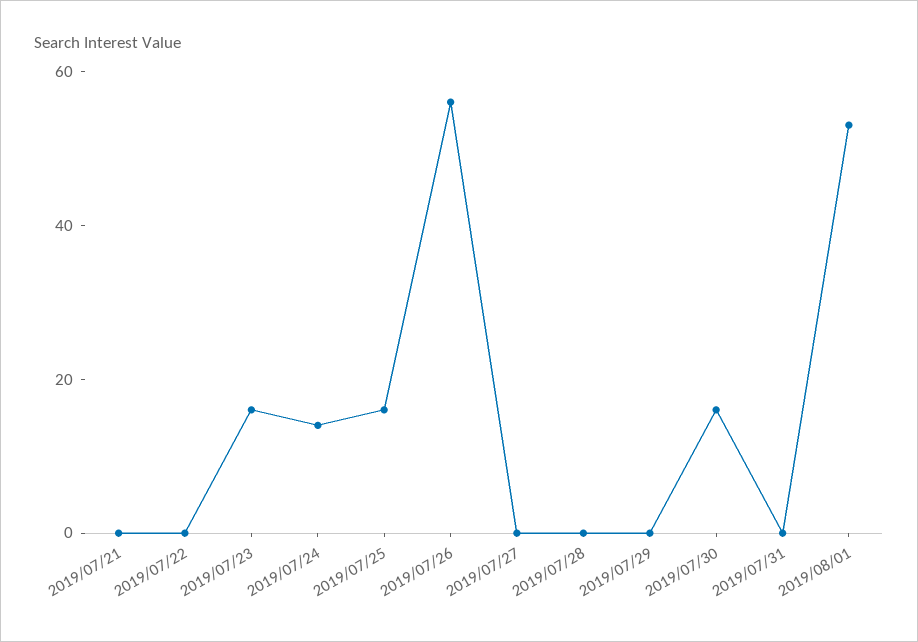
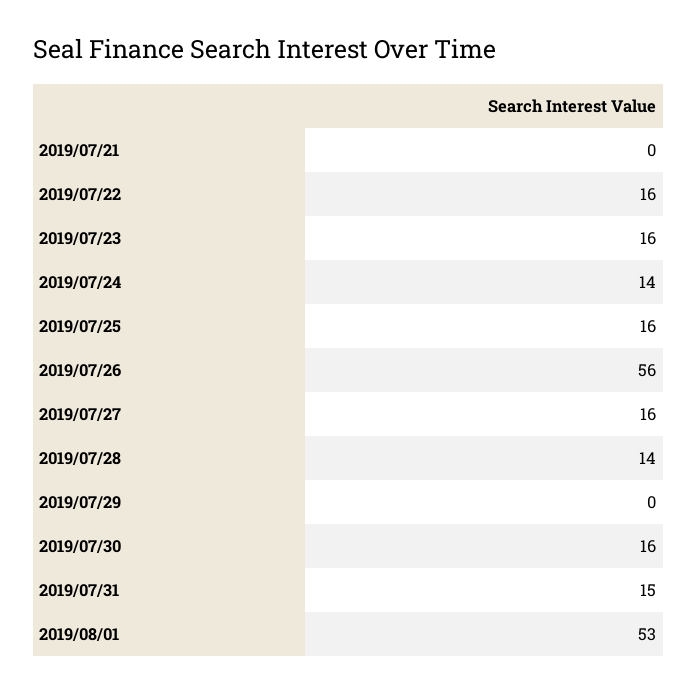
2019/07/22: 0 -> 16
2019/07/27: 0 -> 16
2019/07/28: 0 -> 14
2019/07/31: 0 -> 15

